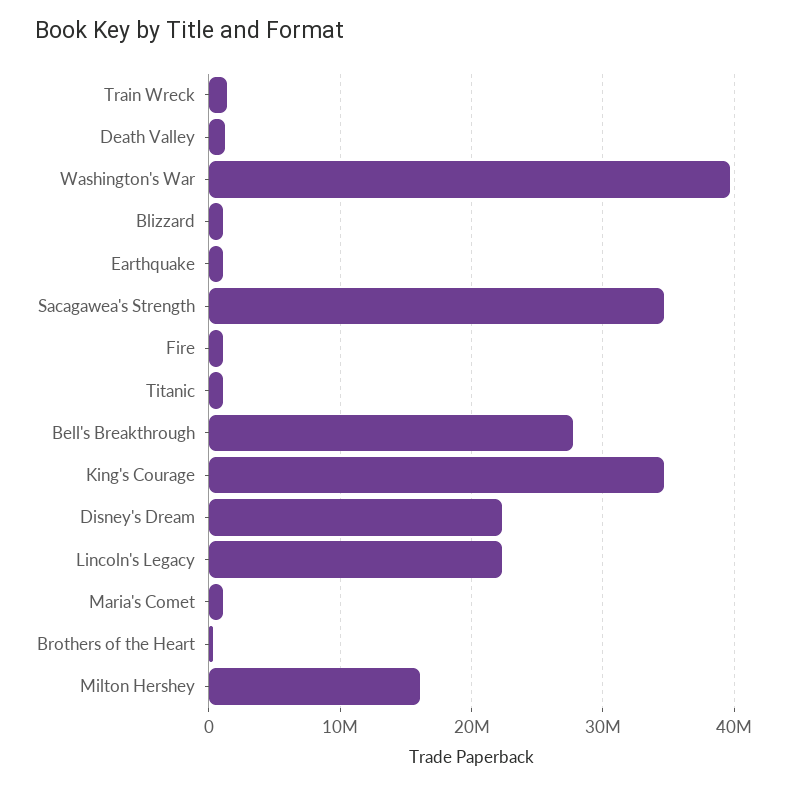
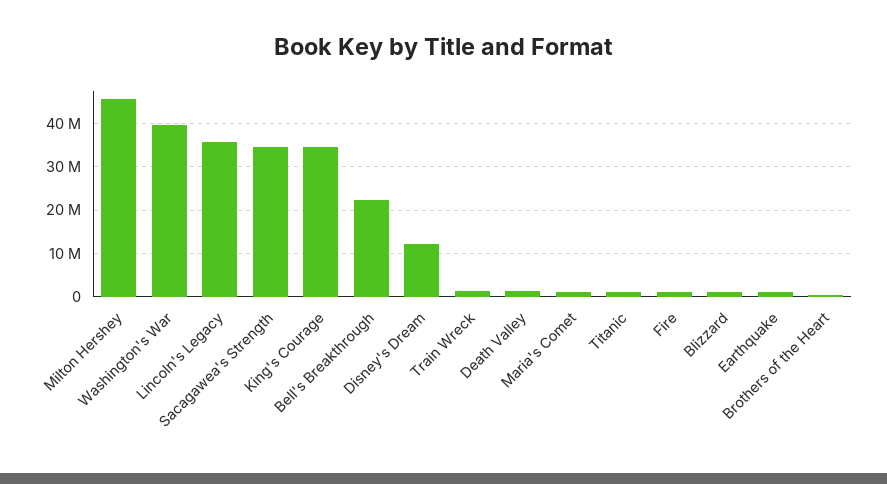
Bell's Breakthrough: 28000000 -> 22000000
Disney's Dream: 22000000 -> 12000000
Lincoln's Legacy: 22000000 -> 36000000
Milton Hershey: 16000000 -> 46000000

